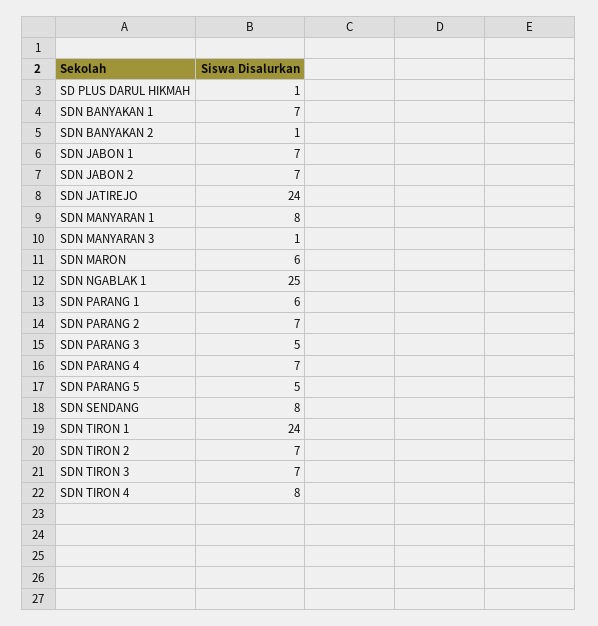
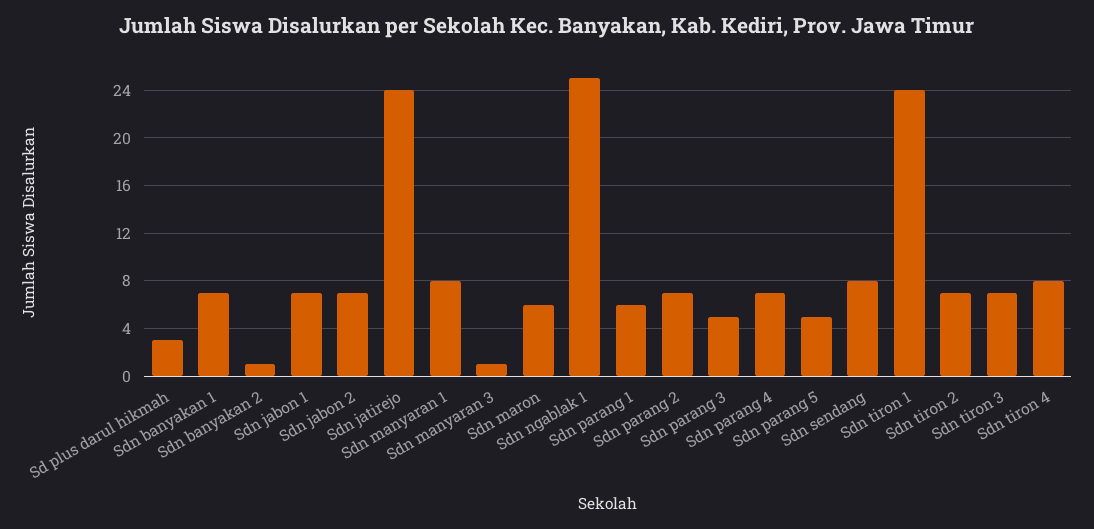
SD PLUS DARUL HIKMAH: 1 -> 3

